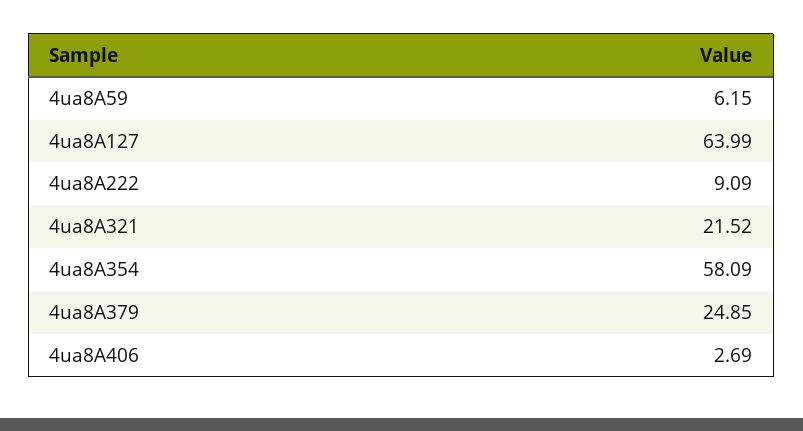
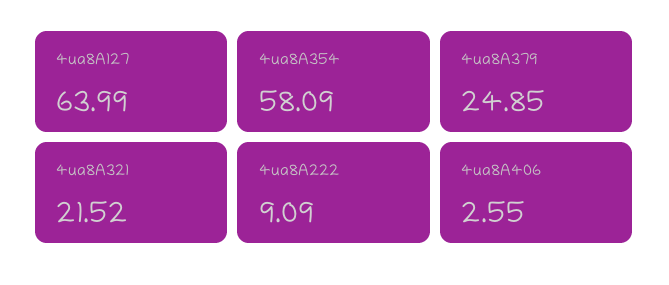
4ua8A59: 6.15 -> none
4ua8A406: 2.69 -> 2.55

